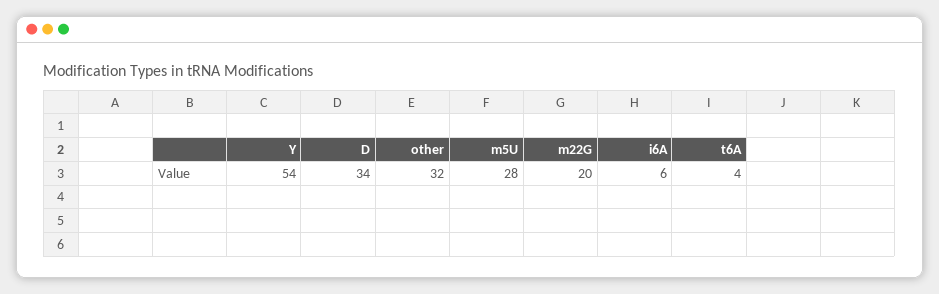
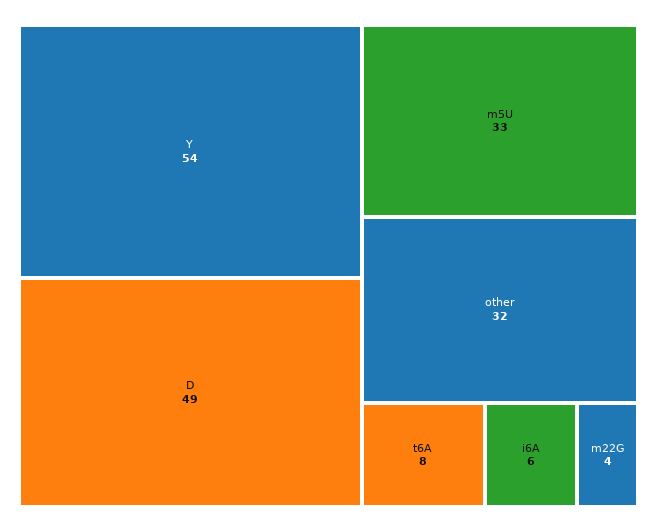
D: 34 -> 49
m5U: 28 -> 33
m22G: 20 -> 4
t6A: 4 -> 8

